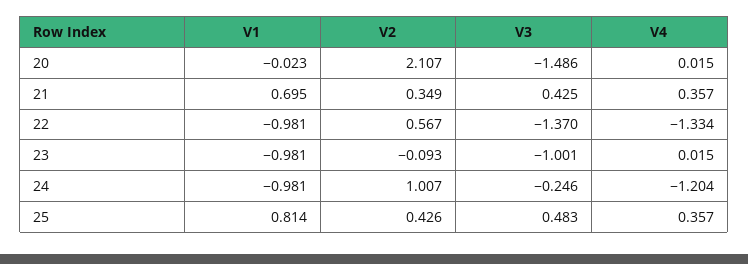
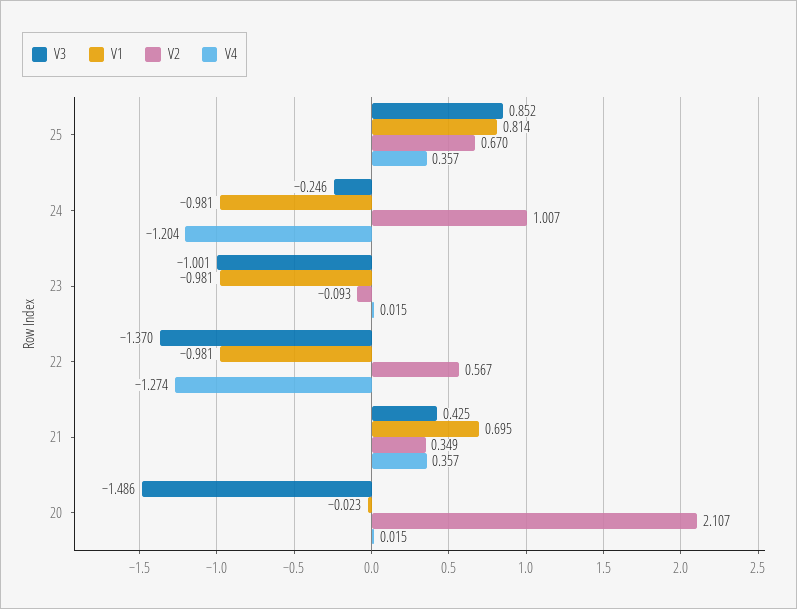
V4, 22: -1.334 -> -1.274
V2, 25: 0.426 -> 0.67
V3, 25: 0.483 -> 0.852

